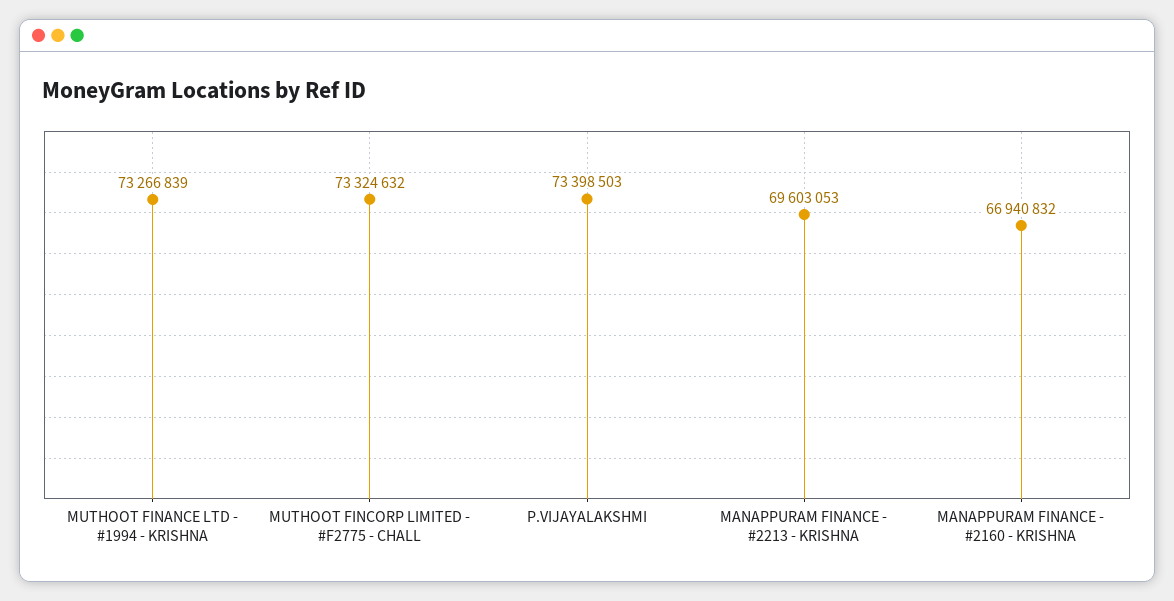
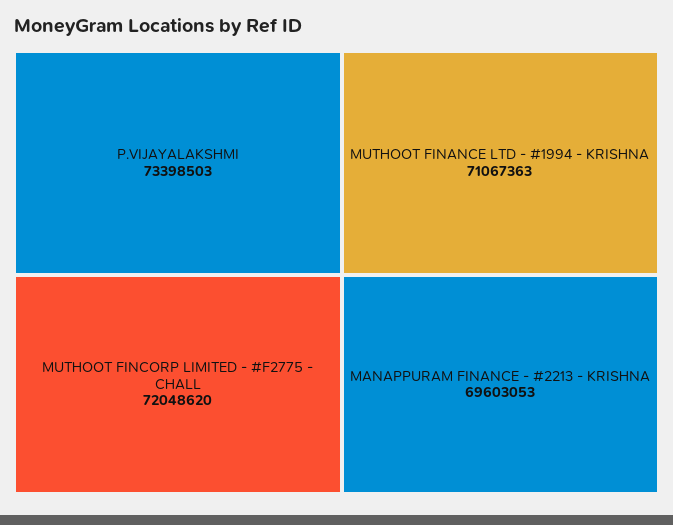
MUTHOOT FINANCE LTD - #1994 - KRISHNA: 73266839 -> 71067363
MUTHOOT FINCORP LIMITED - #F2775 - CHALL: 73324632 -> 72048620
MANAPPURAM FINANCE - #2160 - KRISHNA: 66940832 -> none

